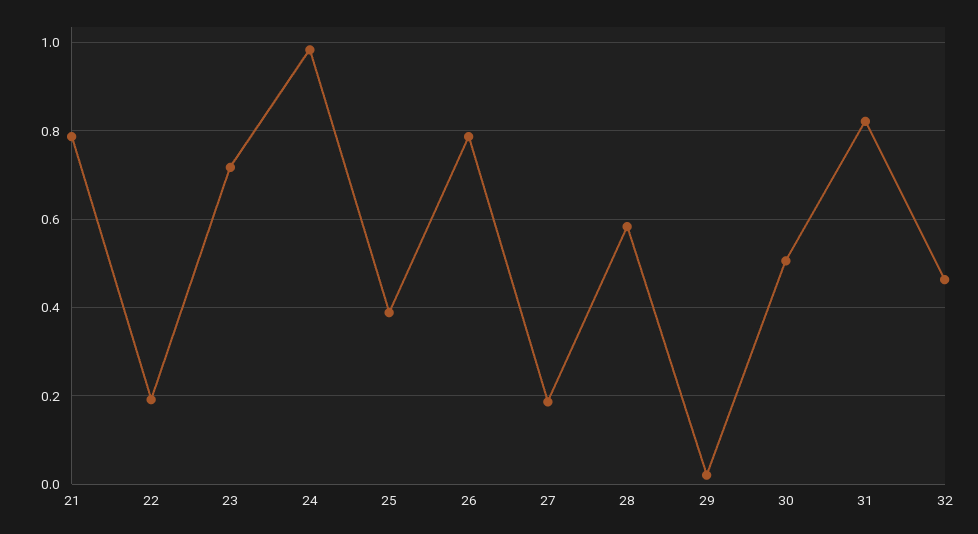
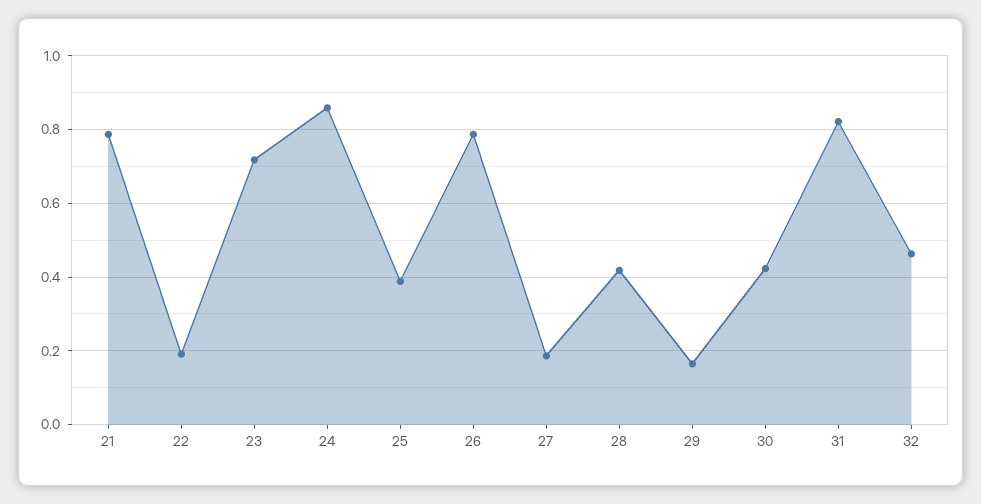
24: 0.98 -> 0.86
28: 0.58 -> 0.42
29: 0.02 -> 0.16
30: 0.5 -> 0.42

